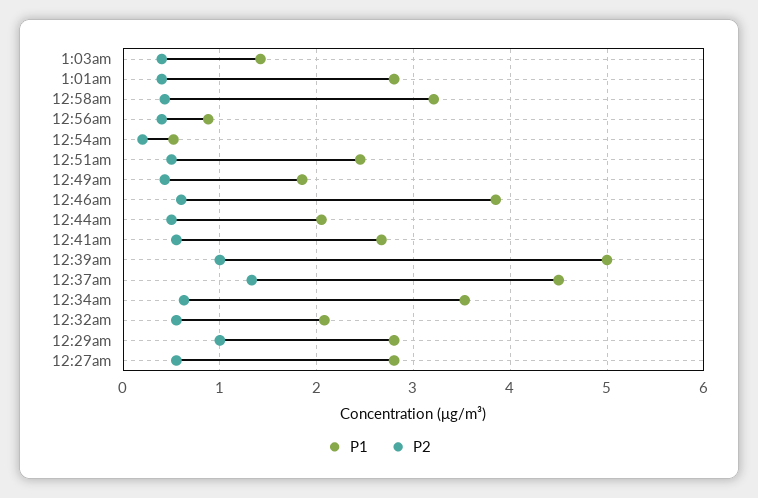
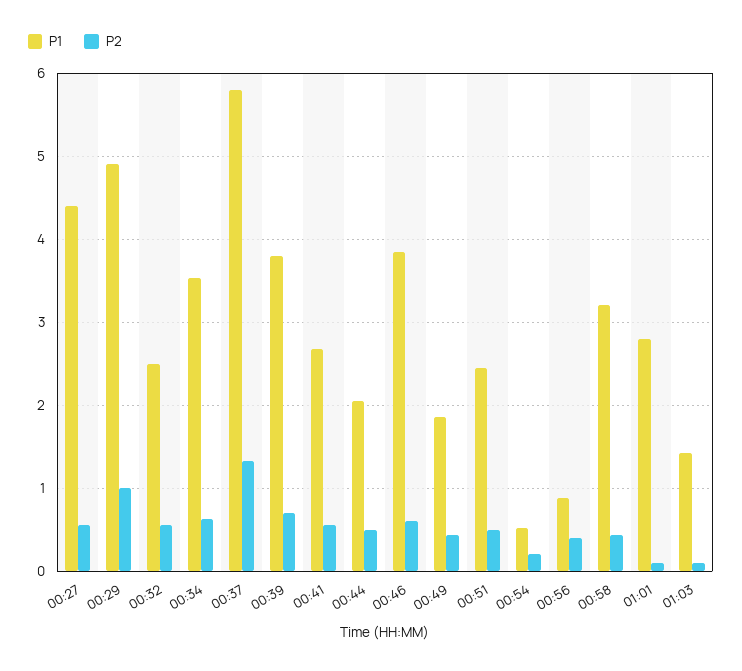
P2, 1:03am: 0.4 -> 0.1
P2, 1:01am: 0.4 -> 0.1
P1, 12:39am: 5 -> 3.8
P2, 12:39am: 1 -> 0.7
P1, 12:37am: 4.5 -> 5.8
P1, 12:32am: 2.1 -> 2.5
P1, 12:29am: 2.8 -> 4.9
P1, 12:27am: 2.8 -> 4.4

